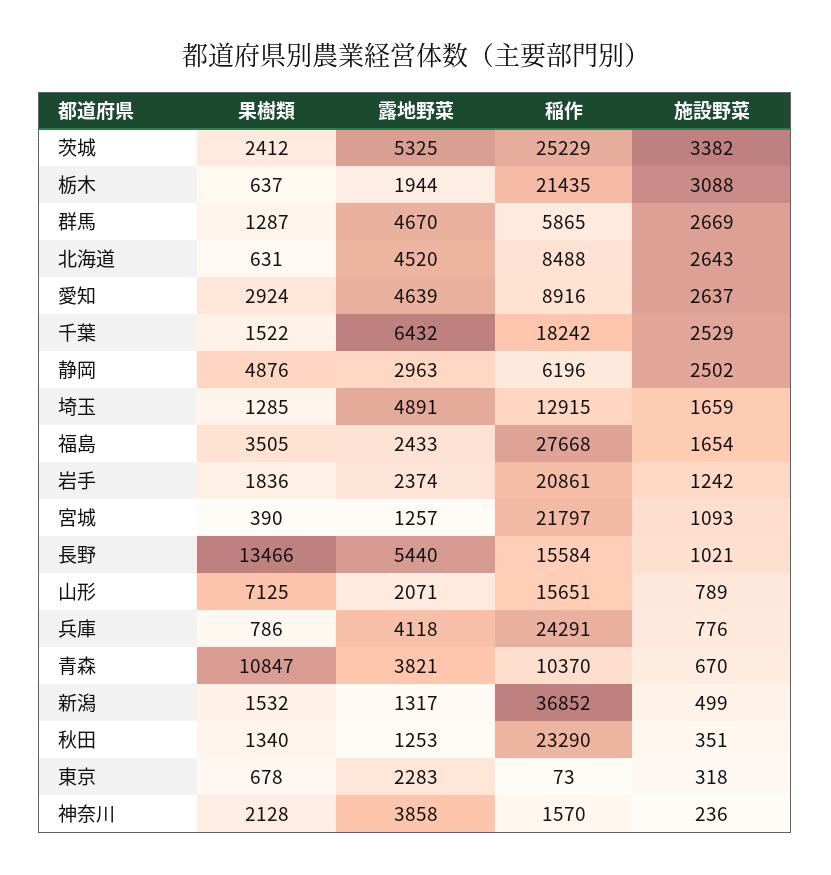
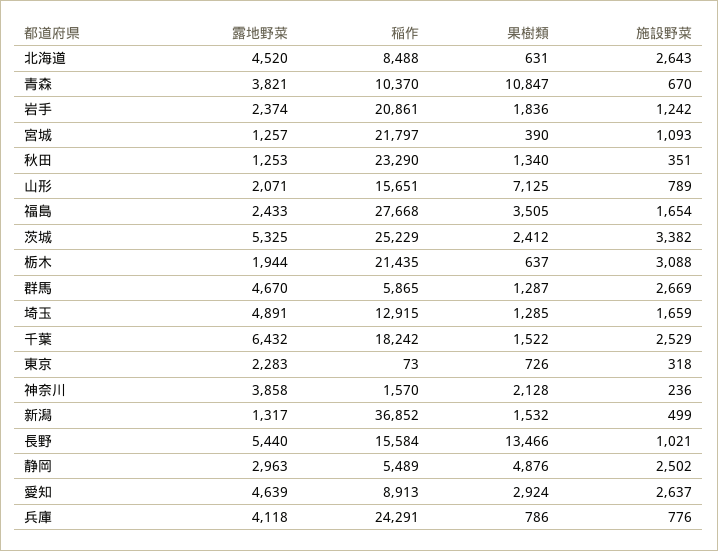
稲作, 愛知: 8916 -> 8913
稲作, 静岡: 6196 -> 5489
果樹類, 東京: 678 -> 726

